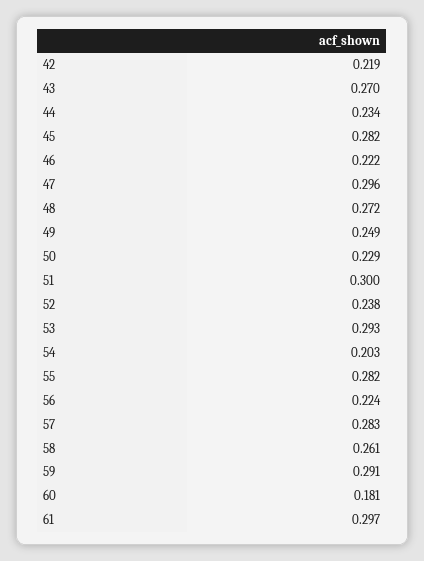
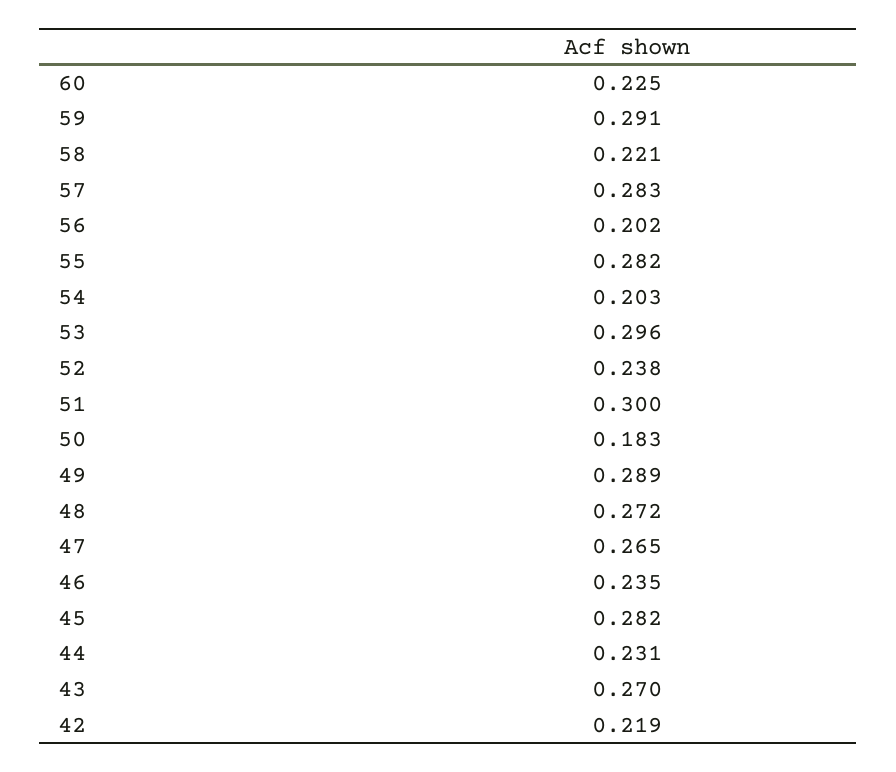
44: 0.234 -> 0.231
46: 0.222 -> 0.235
47: 0.296 -> 0.265
49: 0.249 -> 0.289
50: 0.229 -> 0.183
53: 0.293 -> 0.296
56: 0.224 -> 0.202
58: 0.261 -> 0.221
60: 0.181 -> 0.225
61: 0.297 -> none

